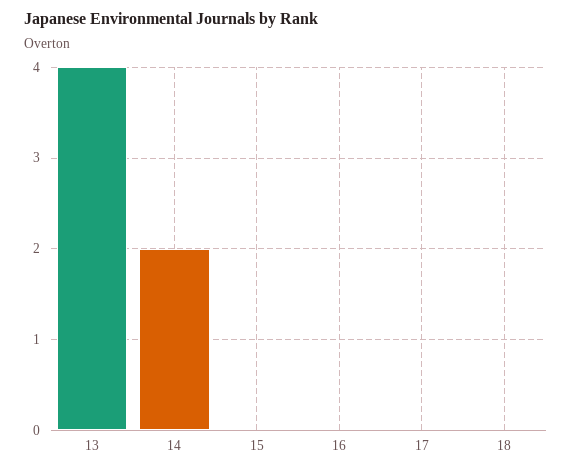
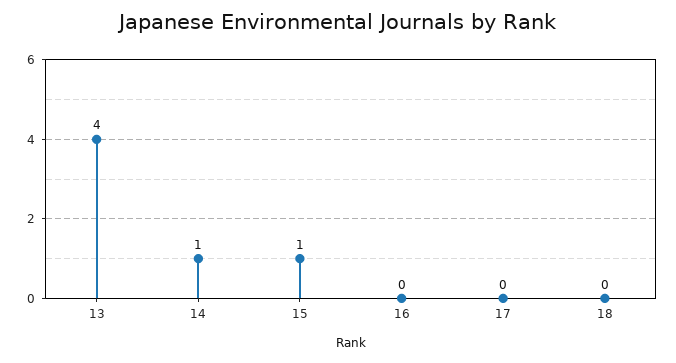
14: 2 -> 1
15: 0 -> 1

